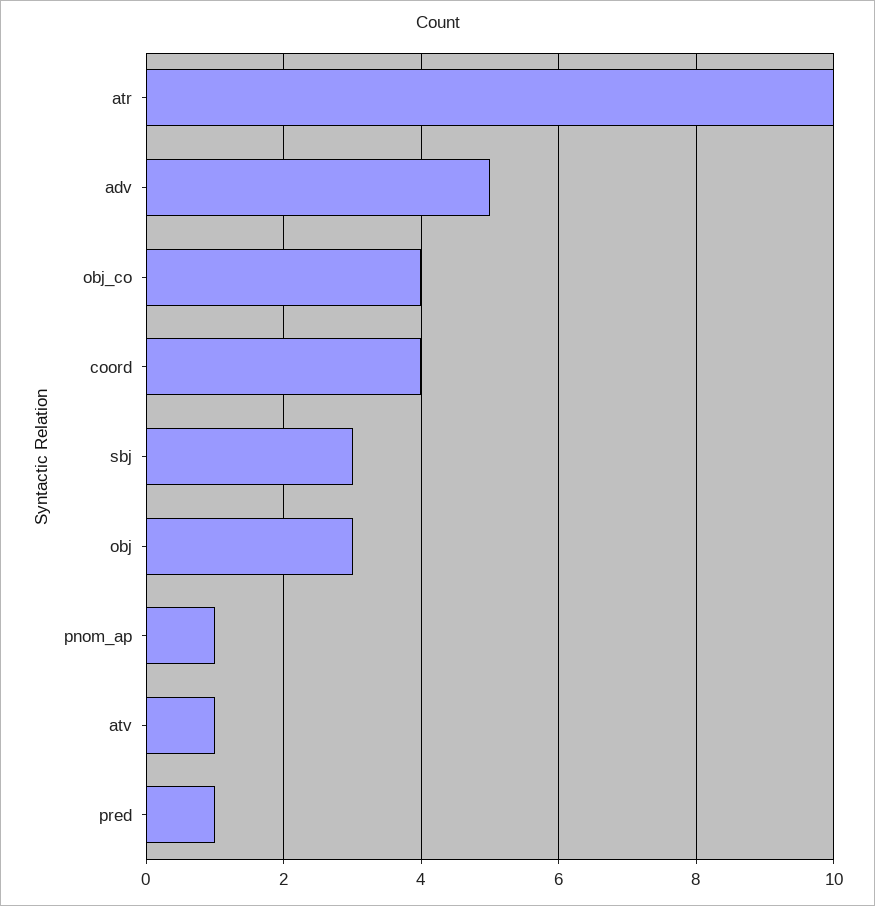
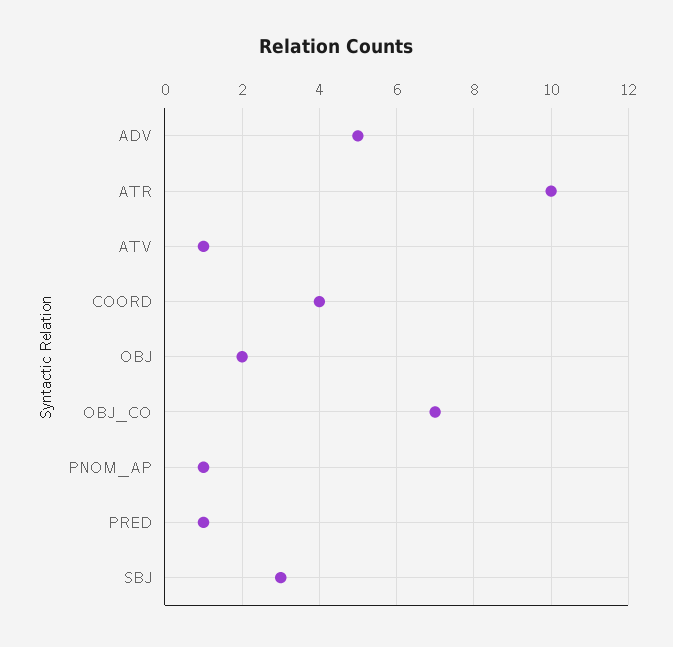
obj_co: 4 -> 7
obj: 3 -> 2

